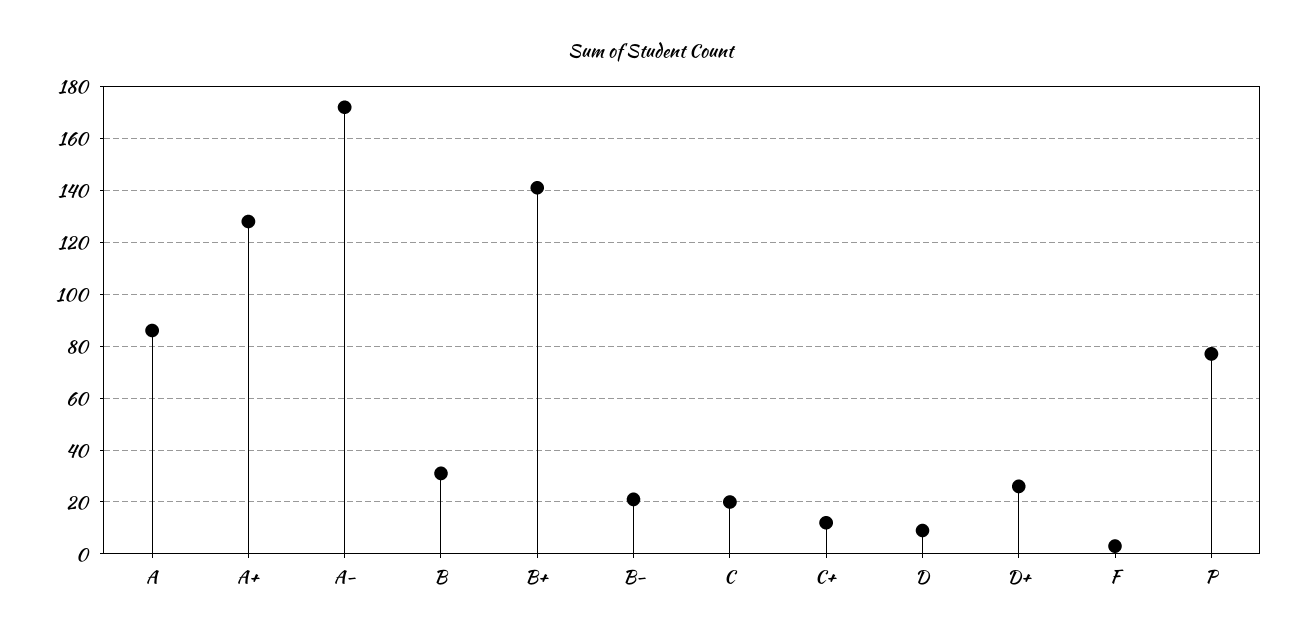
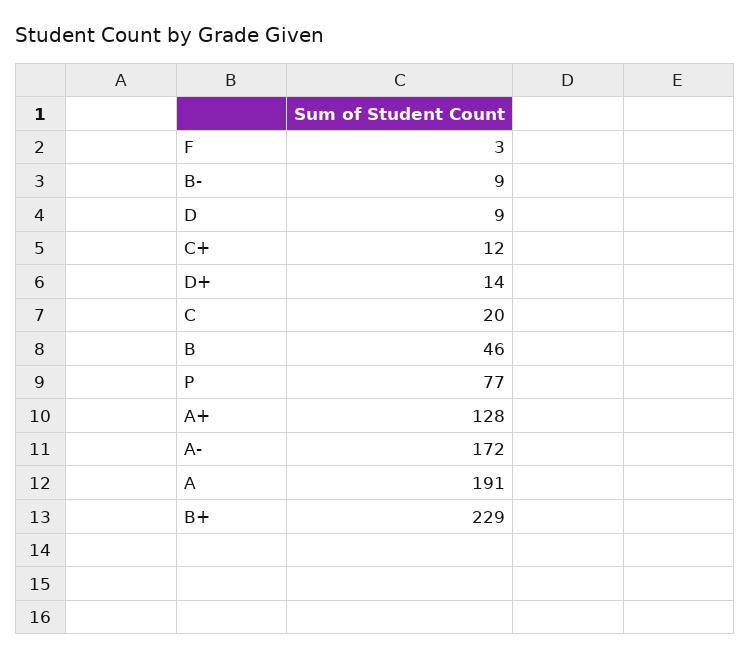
A: 85 -> 191
B: 30 -> 46
B+: 140 -> 229
B-: 20 -> 9
D+: 25 -> 14

